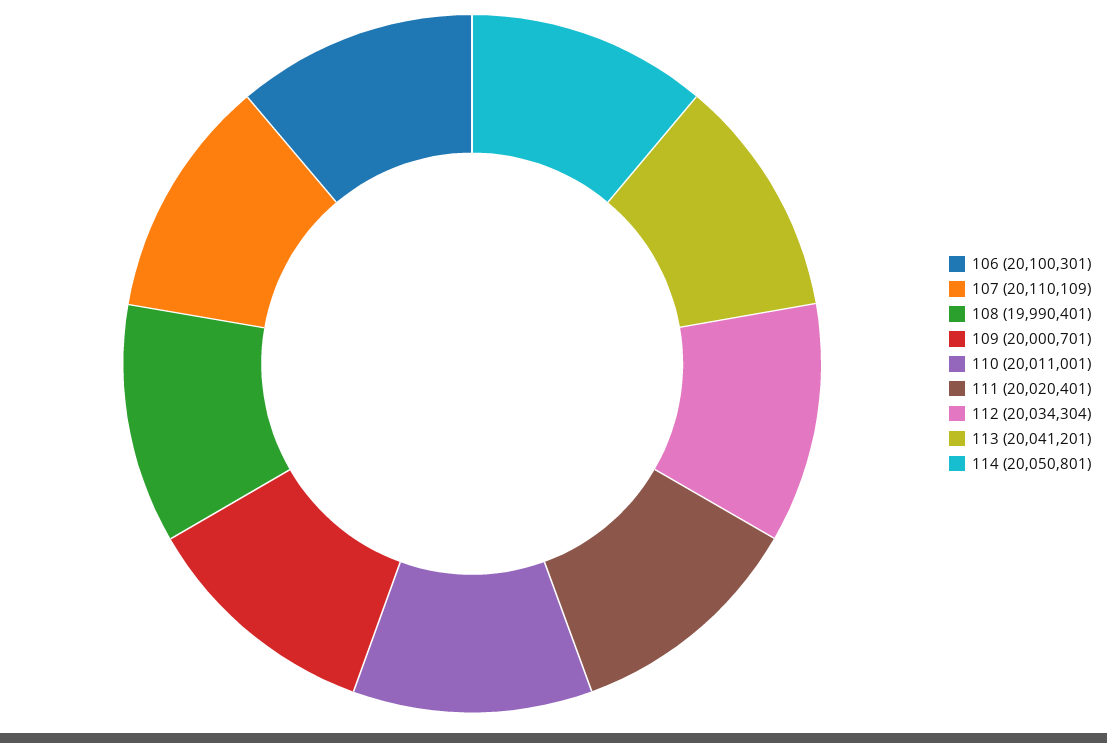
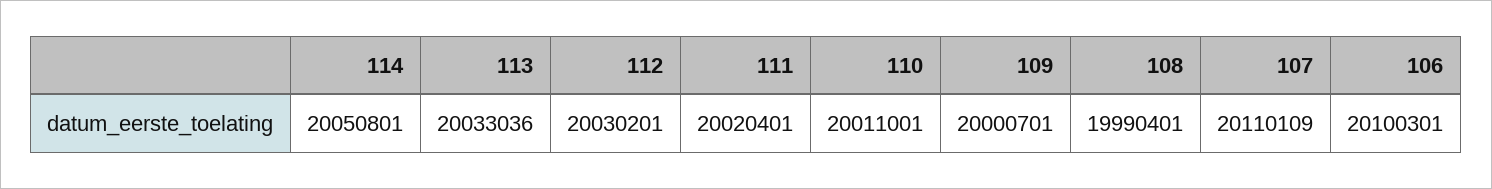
112: 20034304 -> 20030201
113: 20041201 -> 20033036

